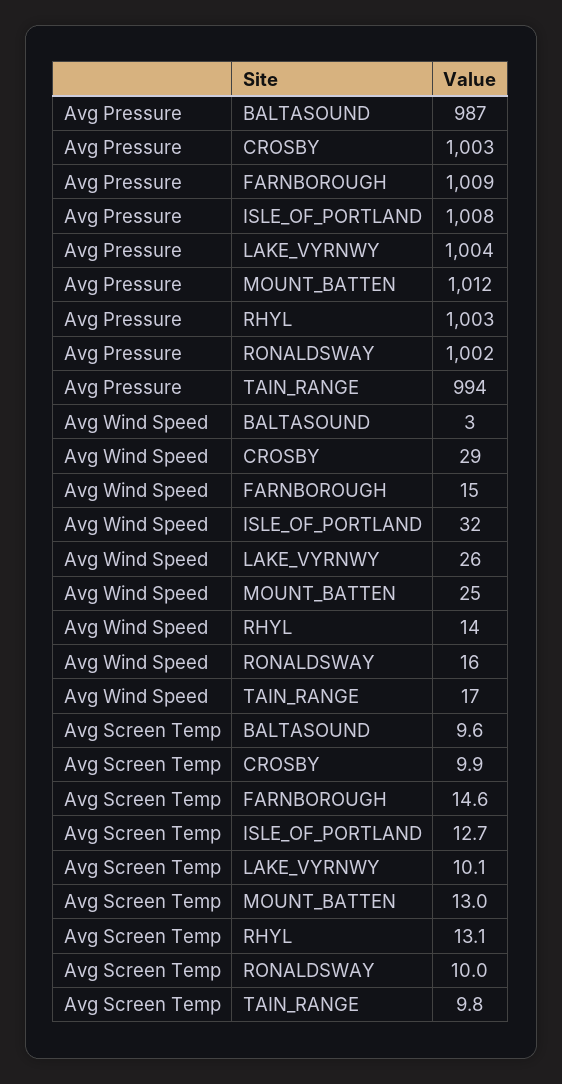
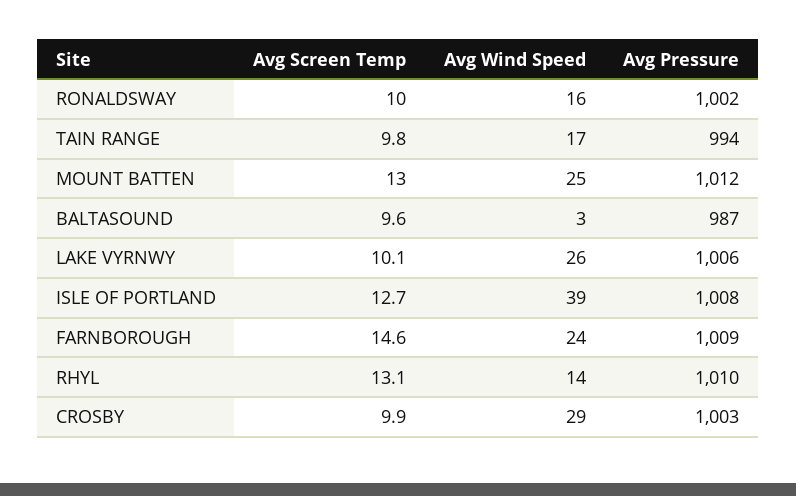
Avg Pressure, LAKE_VYRNWY: 1004 -> 1006
Avg Pressure, RHYL: 1003 -> 1010
Avg Wind Speed, FARNBOROUGH: 15 -> 24
Avg Wind Speed, ISLE_OF_PORTLAND: 32 -> 39

